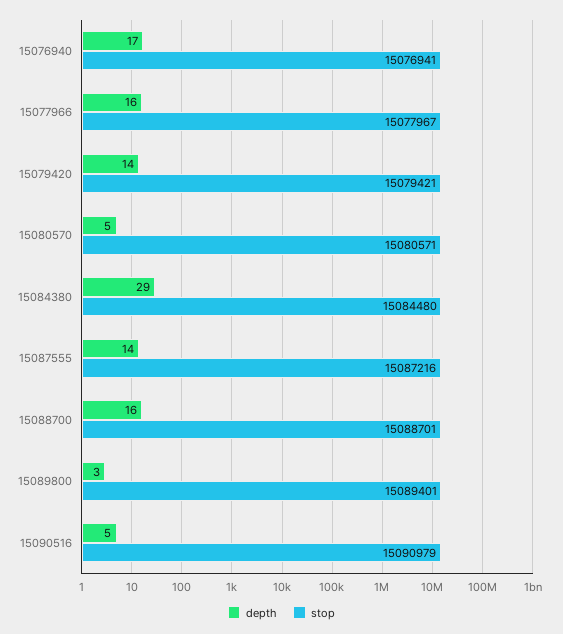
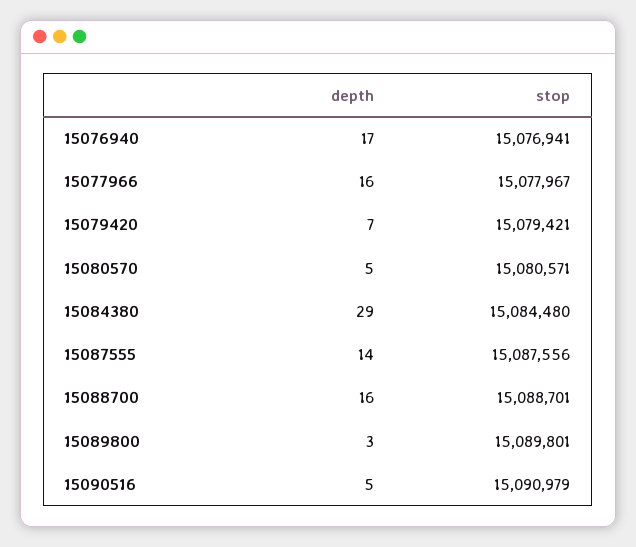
depth, 15079420: 14 -> 7
stop, 15087555: 15087216 -> 15087556
stop, 15089800: 15089401 -> 15089801

